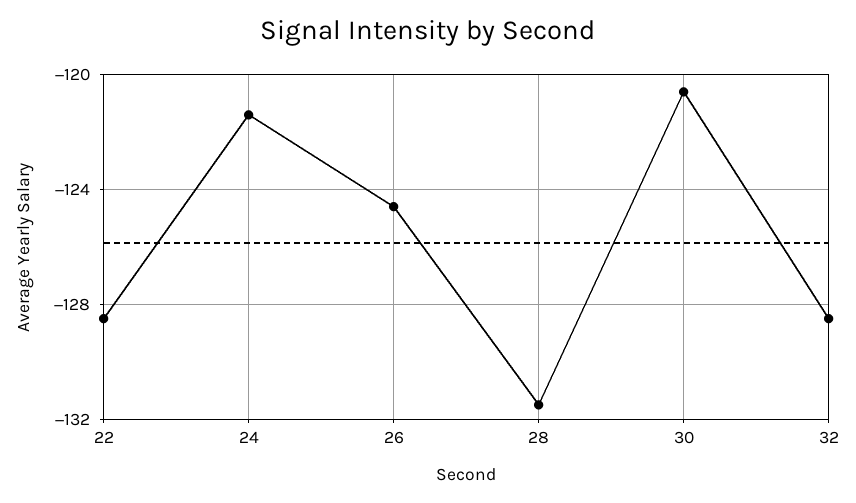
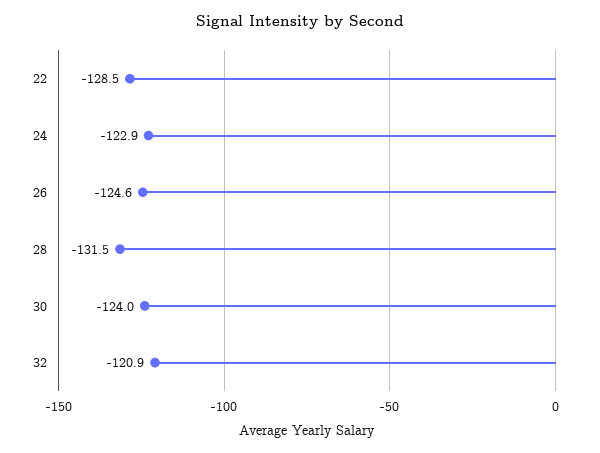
24: -121.5 -> -122.9
30: -120.5 -> -124
32: -128.5 -> -120.9

